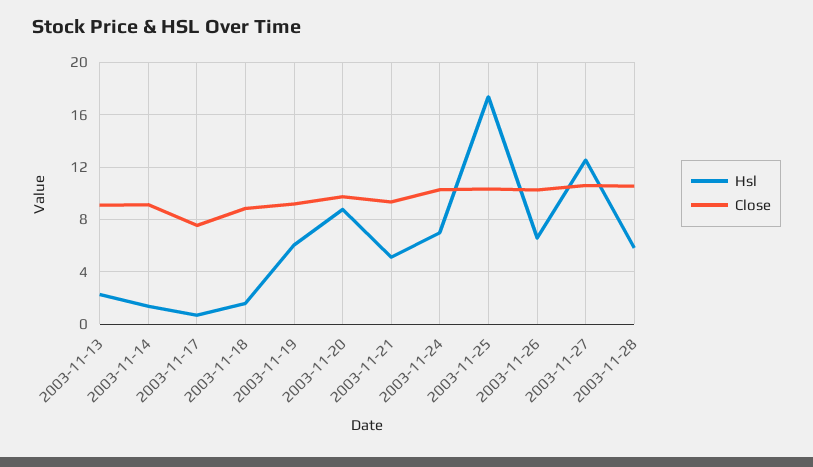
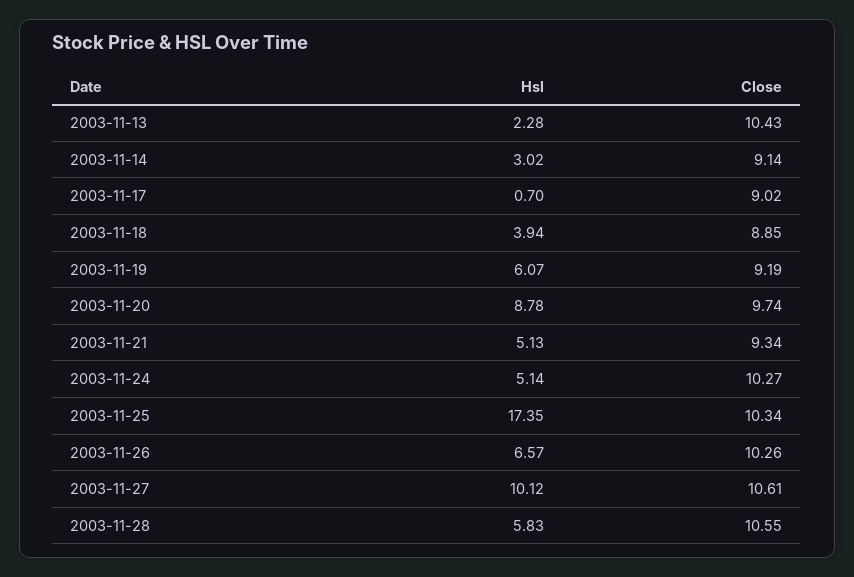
Close, 2003-11-13: 9 -> 10.43
Hsl, 2003-11-14: 1.5 -> 3.02
Close, 2003-11-17: 7.5 -> 9.02
Hsl, 2003-11-18: 1.5 -> 3.94
Hsl, 2003-11-24: 7 -> 5.14
Hsl, 2003-11-27: 12.5 -> 10.12

